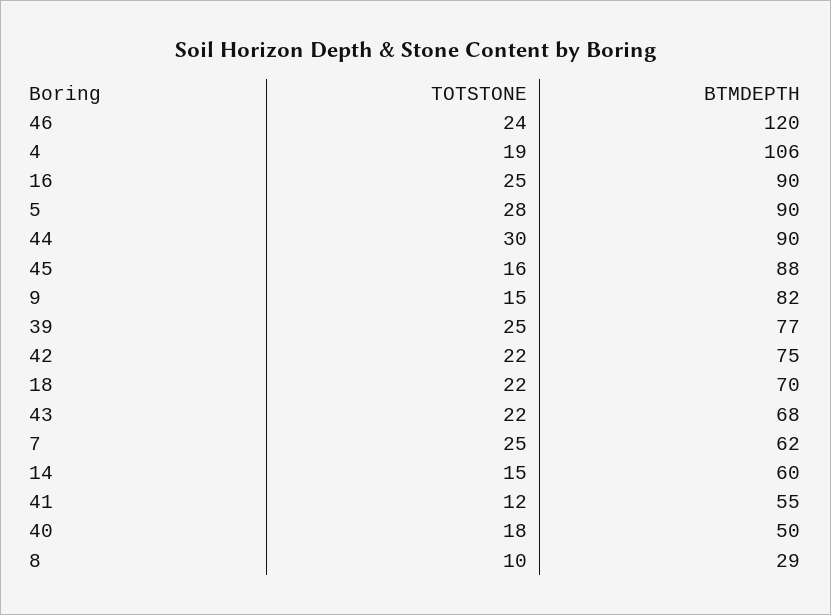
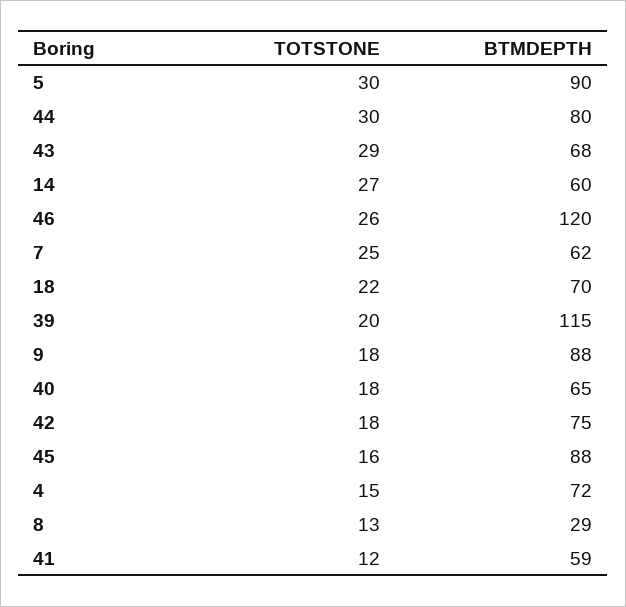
TOTSTONE, 46: 24 -> 26
TOTSTONE, 4: 19 -> 15
BTMDEPTH, 4: 106 -> 72
TOTSTONE, 16: 25 -> none
BTMDEPTH, 16: 90 -> none
TOTSTONE, 5: 28 -> 30
BTMDEPTH, 44: 90 -> 80
TOTSTONE, 9: 15 -> 18
BTMDEPTH, 9: 82 -> 88
TOTSTONE, 39: 25 -> 20
BTMDEPTH, 39: 77 -> 115
TOTSTONE, 42: 22 -> 18
TOTSTONE, 43: 22 -> 29
TOTSTONE, 14: 15 -> 27
BTMDEPTH, 41: 55 -> 59
BTMDEPTH, 40: 50 -> 65
TOTSTONE, 8: 10 -> 13

